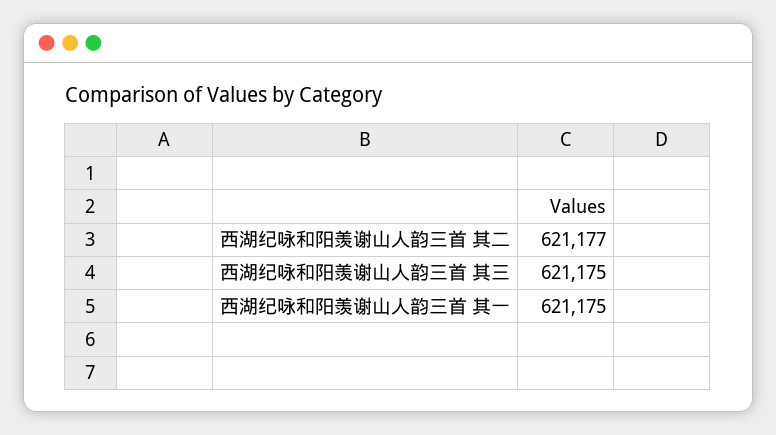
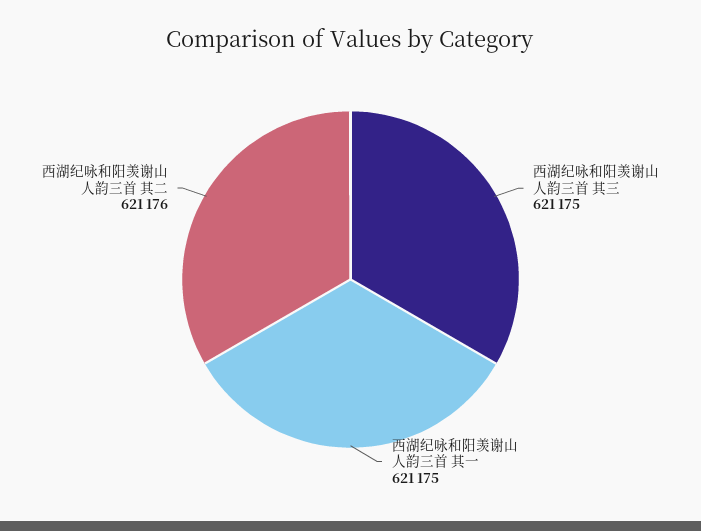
西湖纪咏和阳羡谢山人韵三首 其二: 621177 -> 621176

